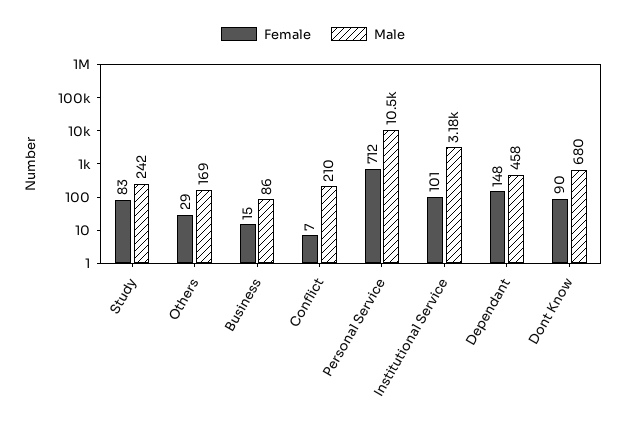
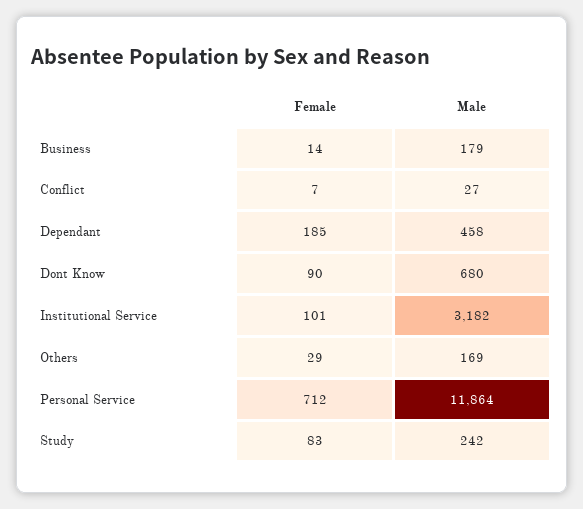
Female, Business: 15 -> 14
Male, Business: 86 -> 179
Male, Conflict: 210 -> 27
Male, Personal Service: 10500 -> 11864
Female, Dependant: 148 -> 185

